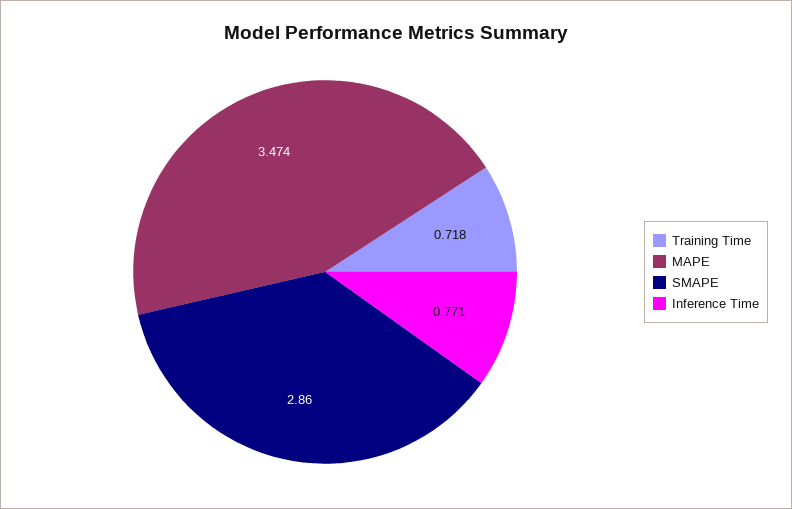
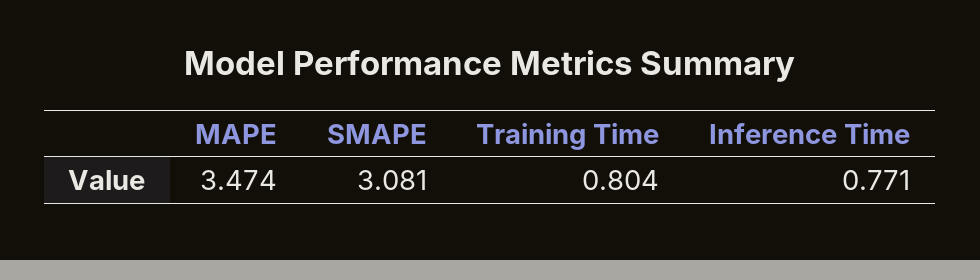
Training Time: 0.718 -> 0.804
SMAPE: 2.86 -> 3.081

